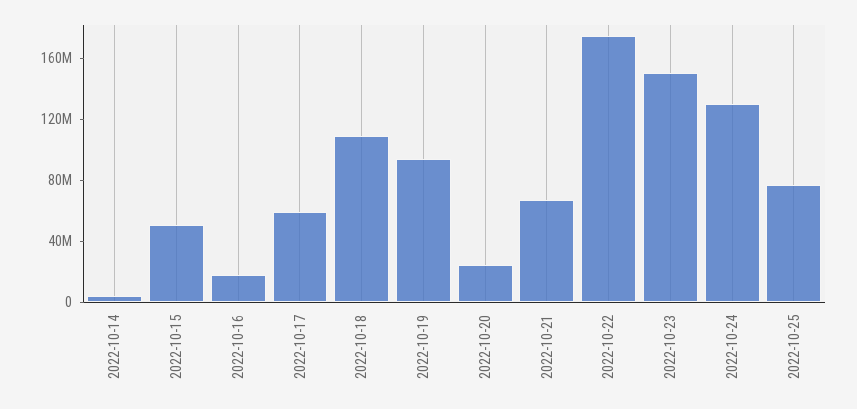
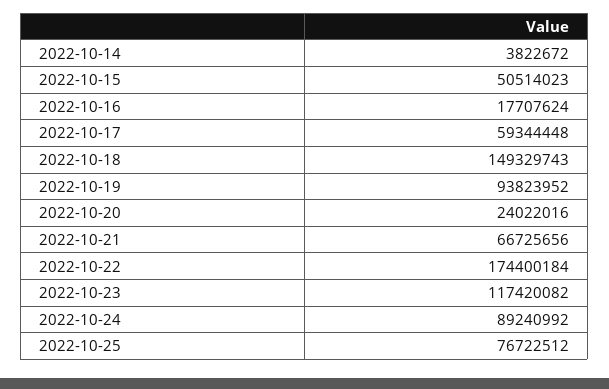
2022-10-18: 110000000 -> 149329743
2022-10-23: 150000000 -> 117420082
2022-10-24: 130000000 -> 89240992

